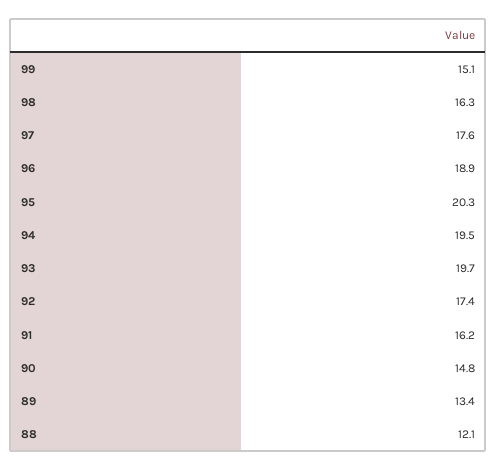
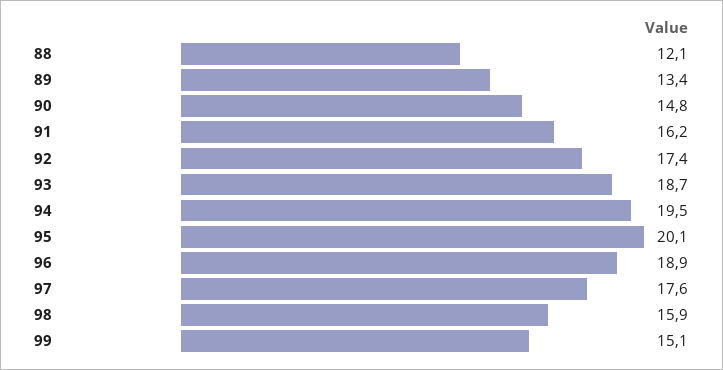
98: 16.3 -> 15.9
95: 20.3 -> 20.1
93: 19.7 -> 18.7

